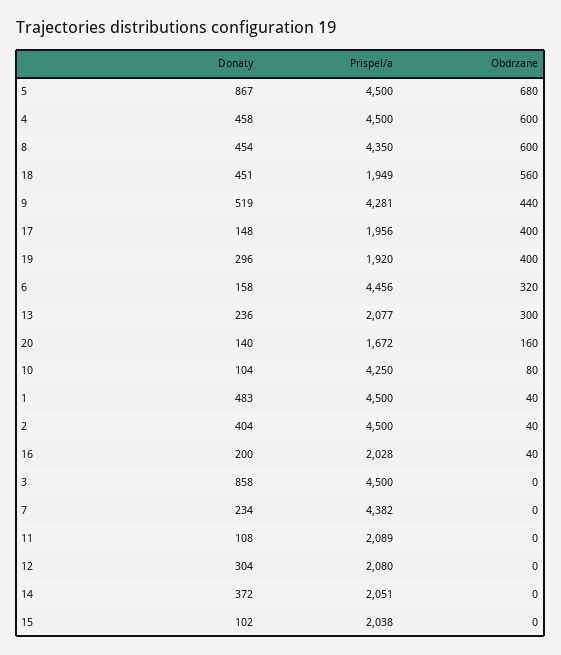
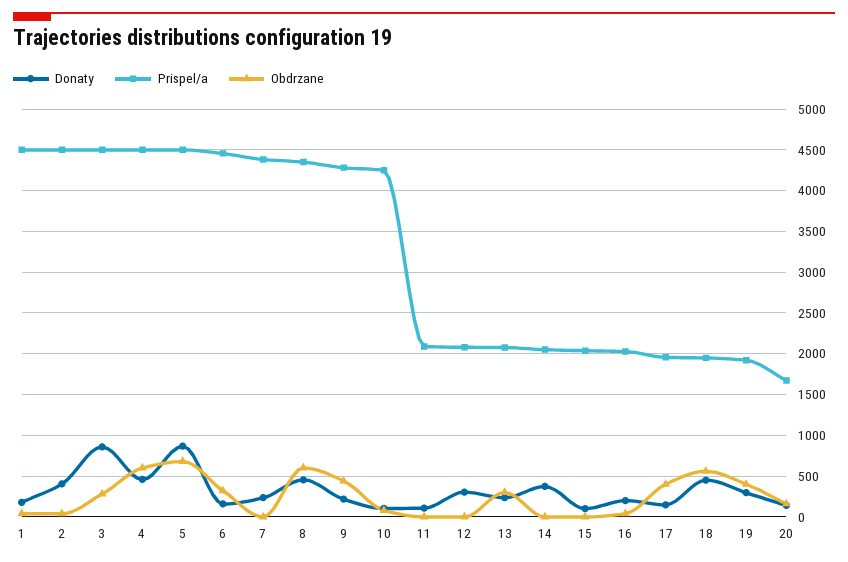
Donaty, 9: 519 -> 200
Donaty, 1: 483 -> 200
Obdrzane, 3: 0 -> 300

